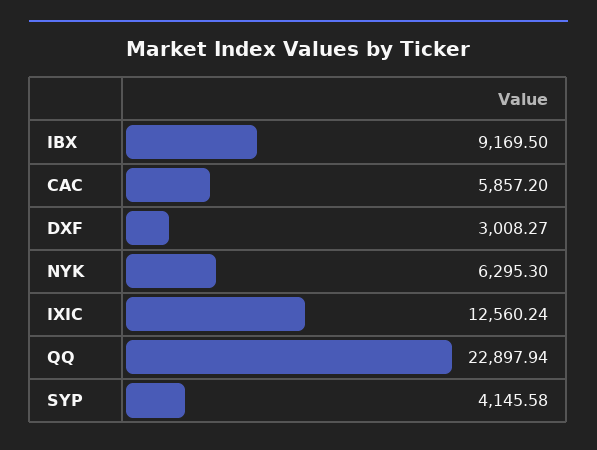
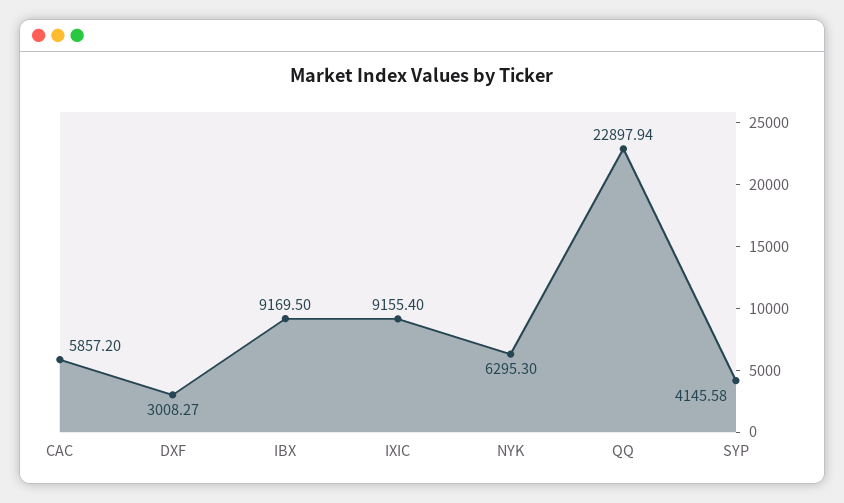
IXIC: 12560.24 -> 9155.4

